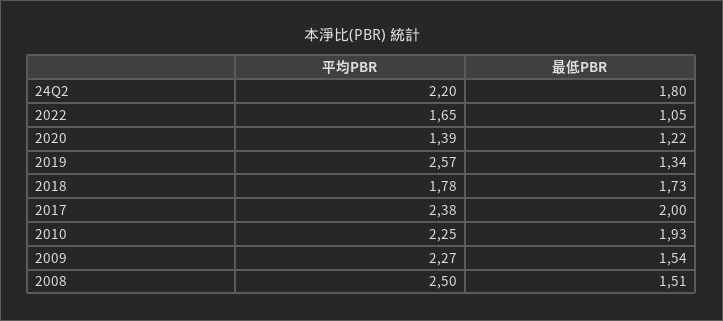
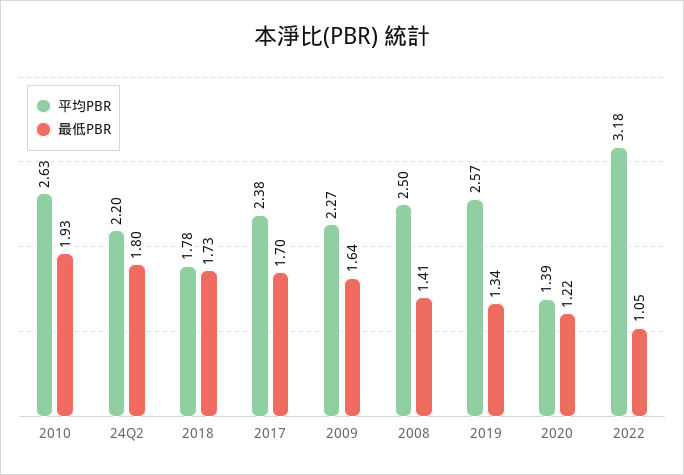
平均PBR, 2022: 1.65 -> 3.18
最低PBR, 2017: 2 -> 1.7
平均PBR, 2010: 2.25 -> 2.63
最低PBR, 2009: 1.54 -> 1.64
最低PBR, 2008: 1.51 -> 1.41

